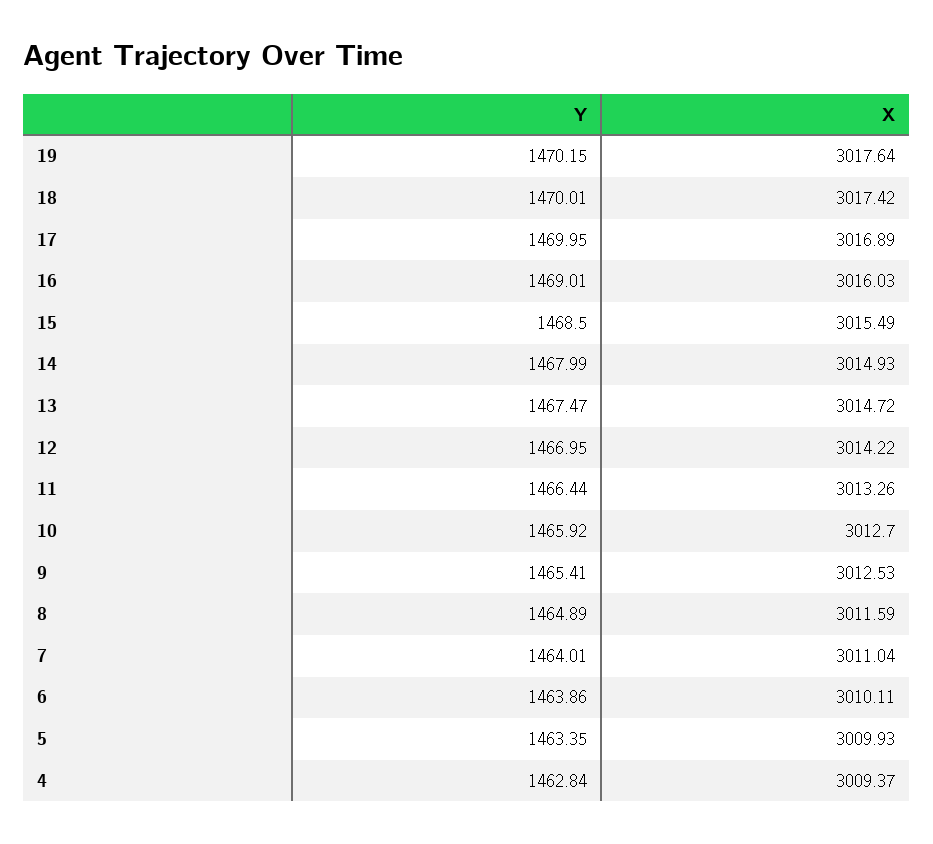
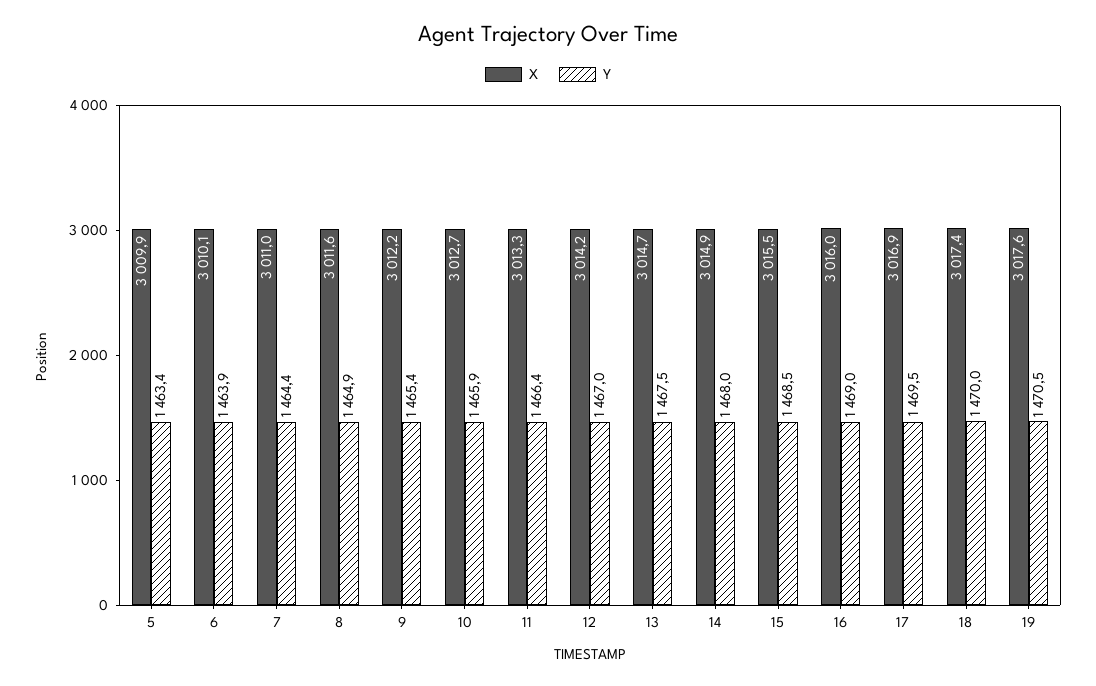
Y, 19: 1470.15 -> 1470.5
Y, 17: 1469.95 -> 1469.5
X, 9: 3012.53 -> 3012.2
Y, 7: 1464.01 -> 1464.4
Y, 4: 1462.84 -> none
X, 4: 3009.37 -> none

